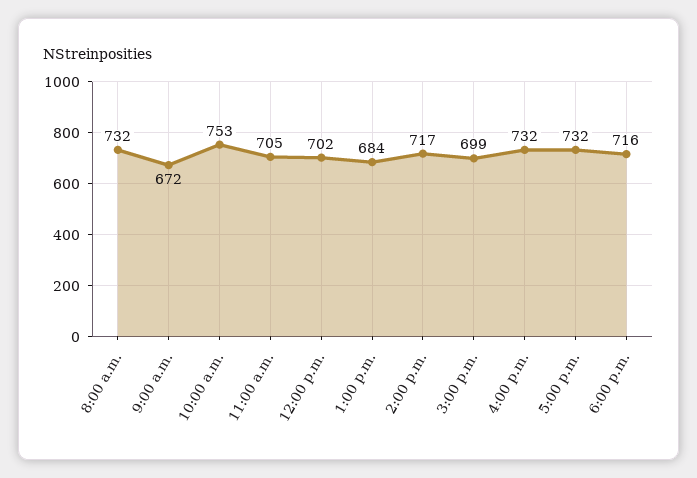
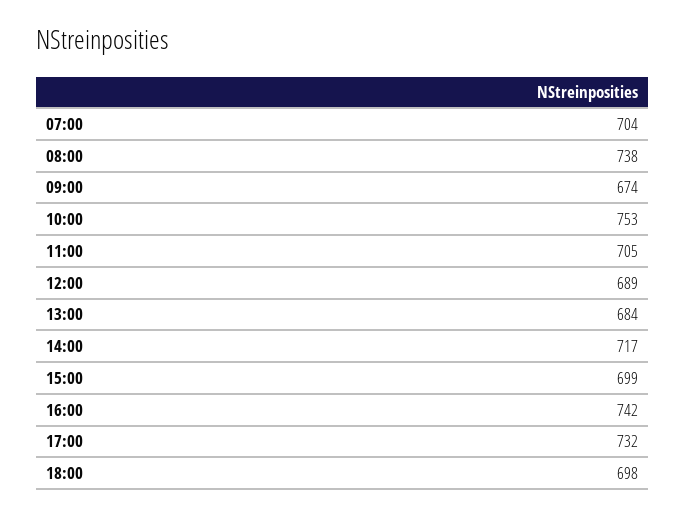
8:00 a.m.: 732 -> 738
9:00 a.m.: 672 -> 674
12:00 p.m.: 702 -> 689
4:00 p.m.: 732 -> 742
6:00 p.m.: 716 -> 698
07:00: none -> 704

